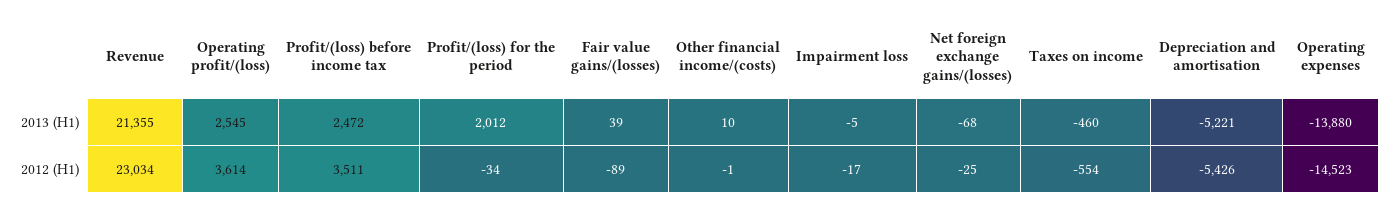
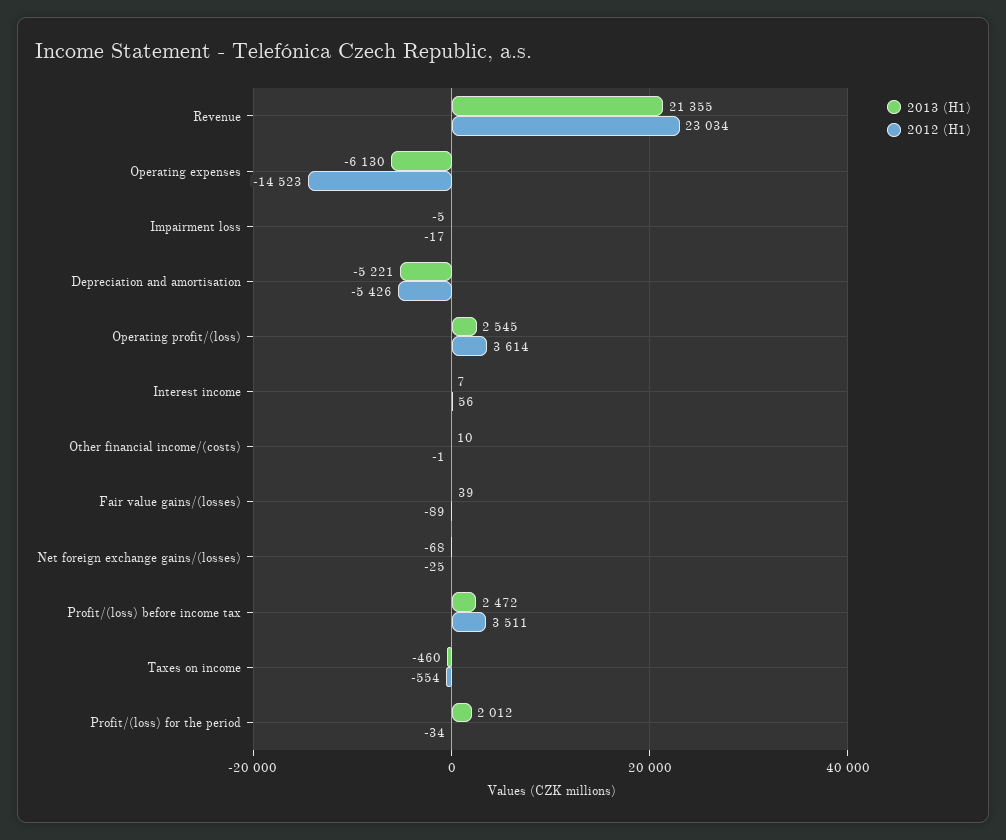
2013 (H1), Operating expenses: -13880 -> -6130
2013 (H1), Interest income: none -> 7
2012 (H1), Interest income: none -> 56

